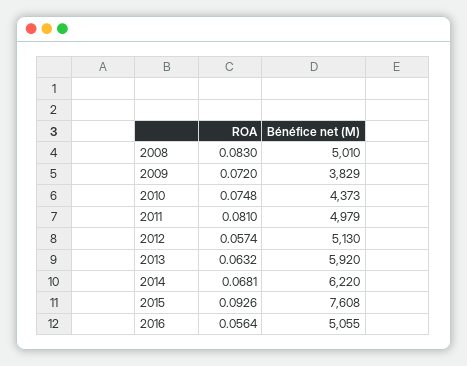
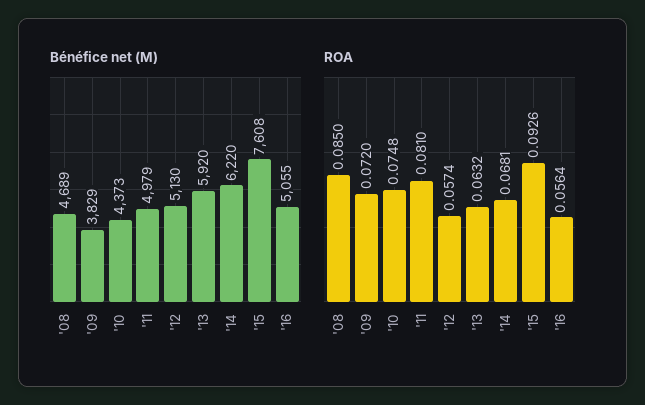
ROA, 2008: 0.083 -> 0.085
Bénéfice net (M), 2008: 5010 -> 4689

